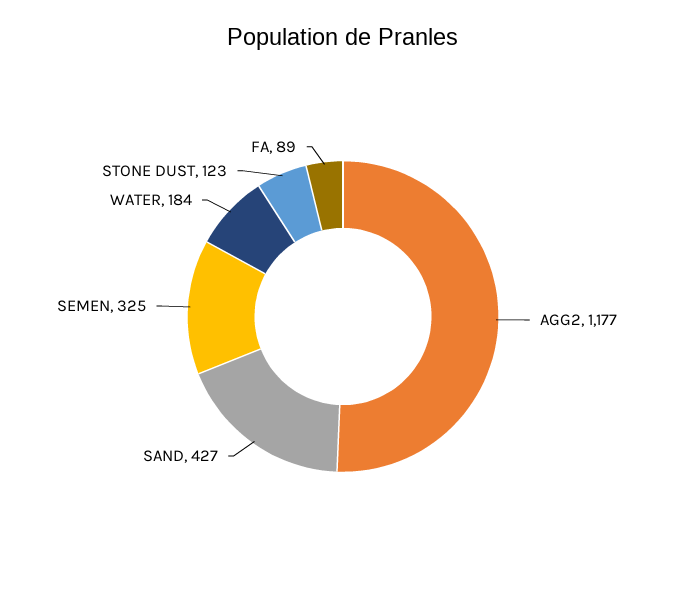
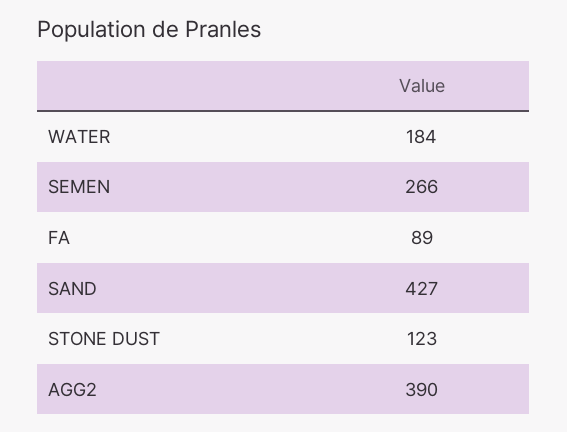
AGG2: 1177 -> 390
SEMEN: 325 -> 266

